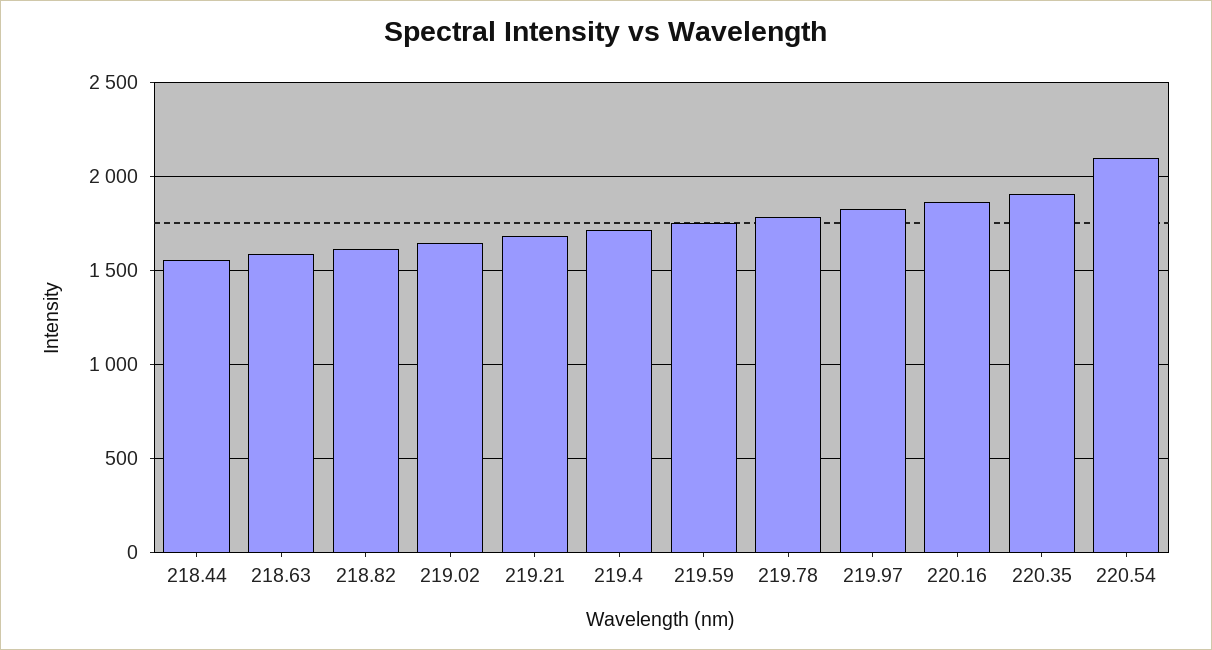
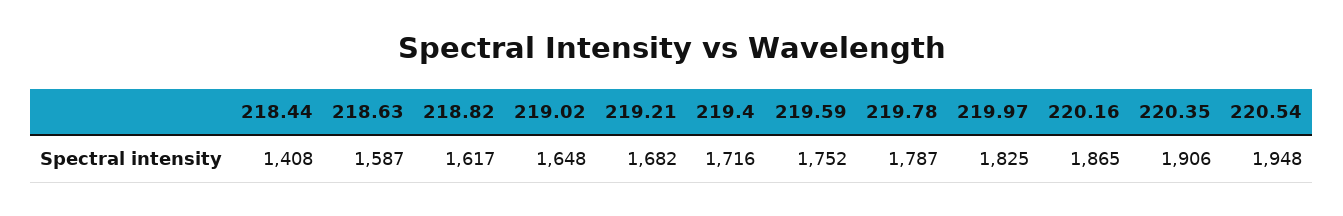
218.44: 1550 -> 1408
220.54: 2100 -> 1948

